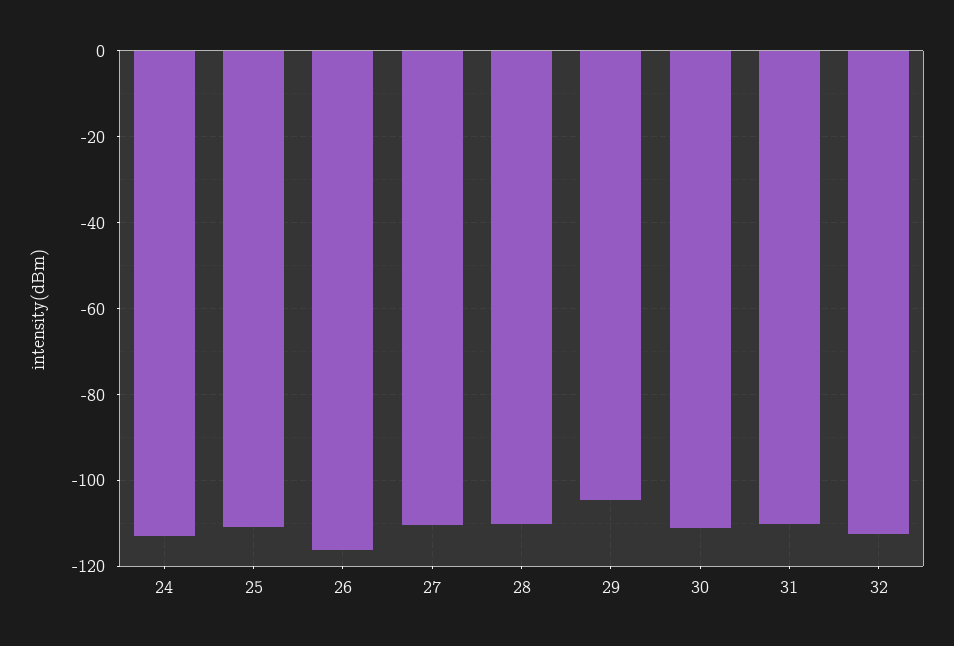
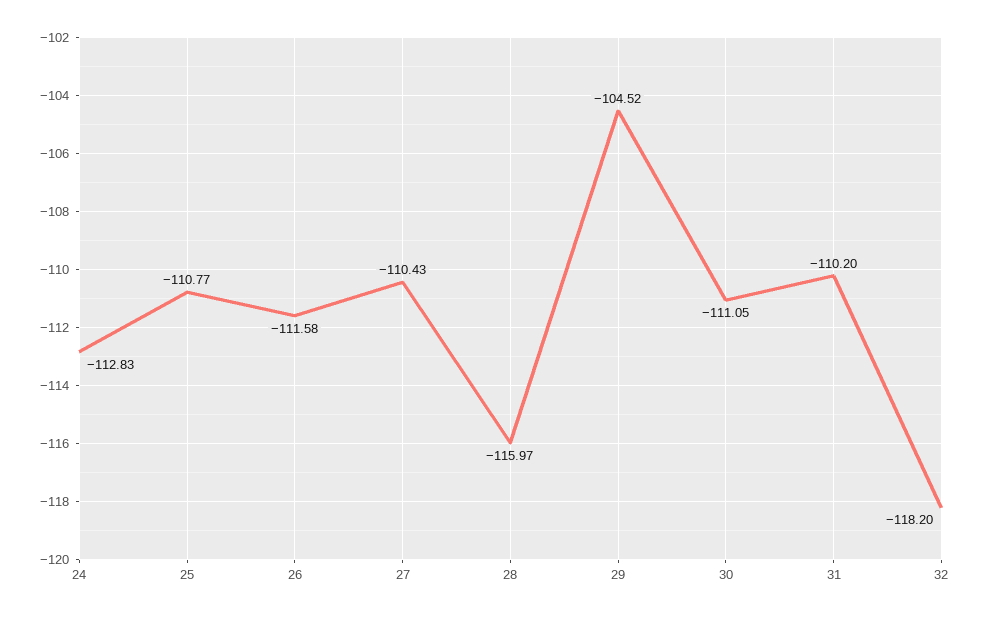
26: -116 -> -111.58
28: -110 -> -115.97
32: -112 -> -118.2

